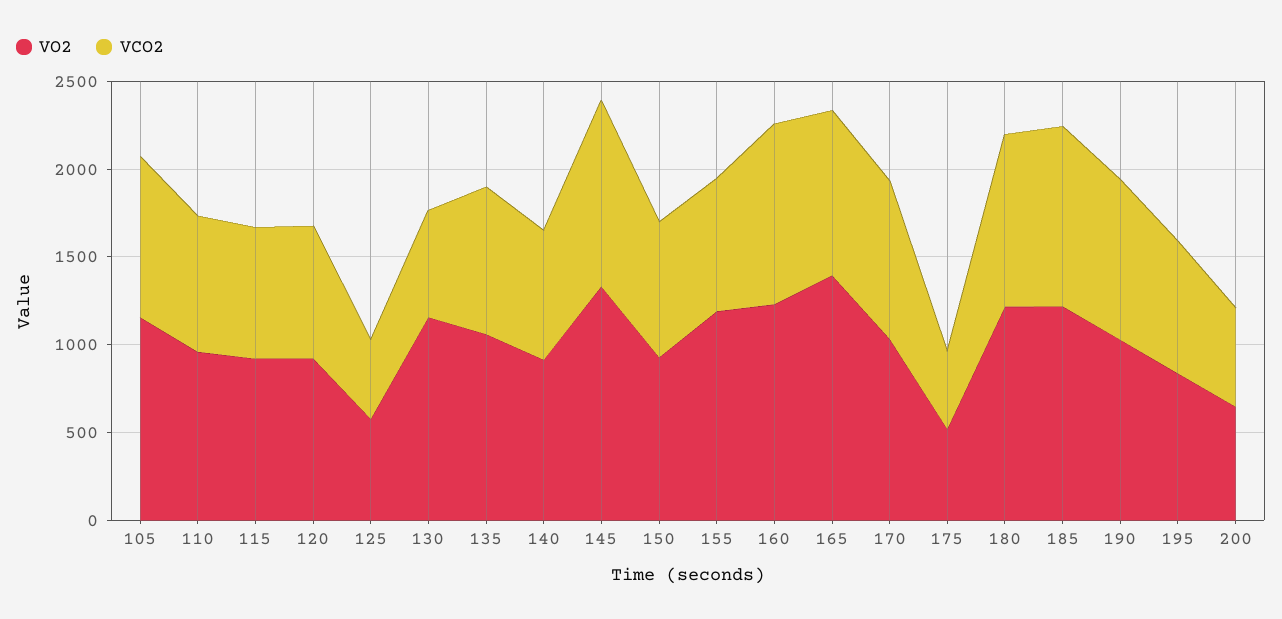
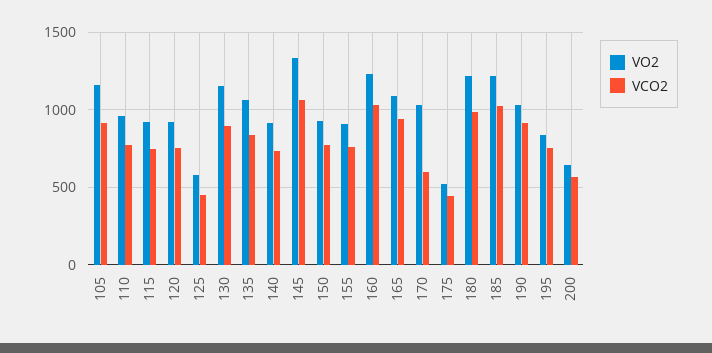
VCO2, 130: 600 -> 900
VO2, 155: 1200 -> 900
VO2, 165: 1400 -> 1100
VCO2, 170: 900 -> 600

